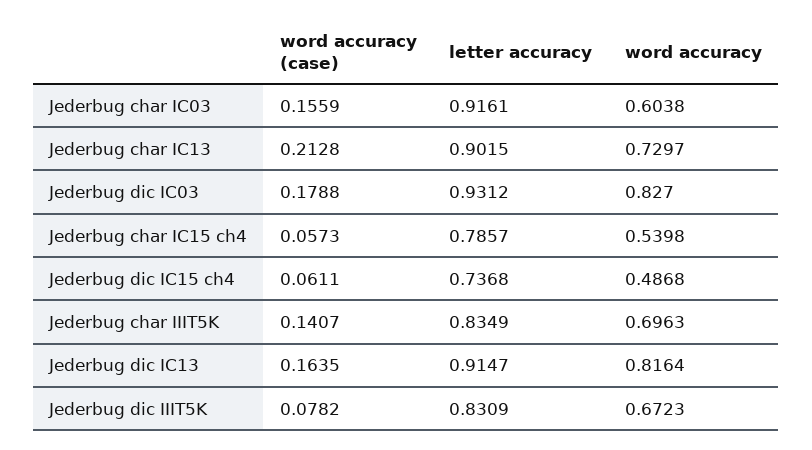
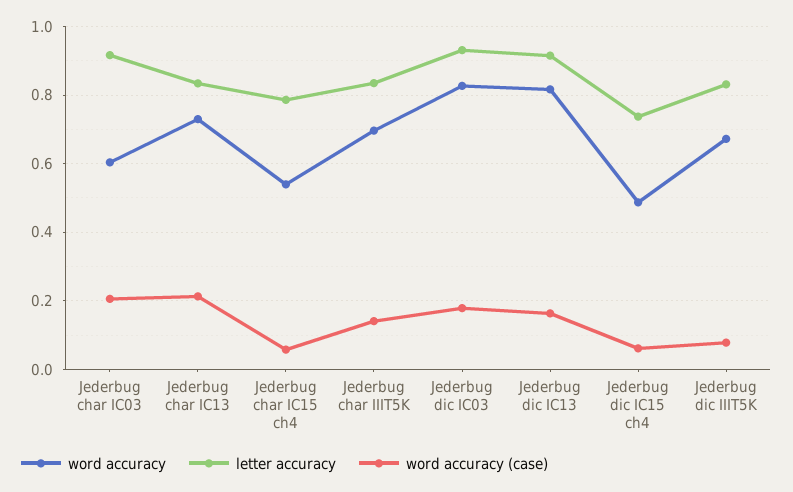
word accuracy (case), Jederbug char IC03: 0.1559 -> 0.2
letter accuracy, Jederbug char IC13: 0.9015 -> 0.84

